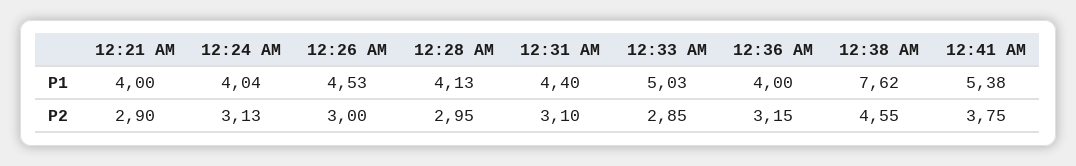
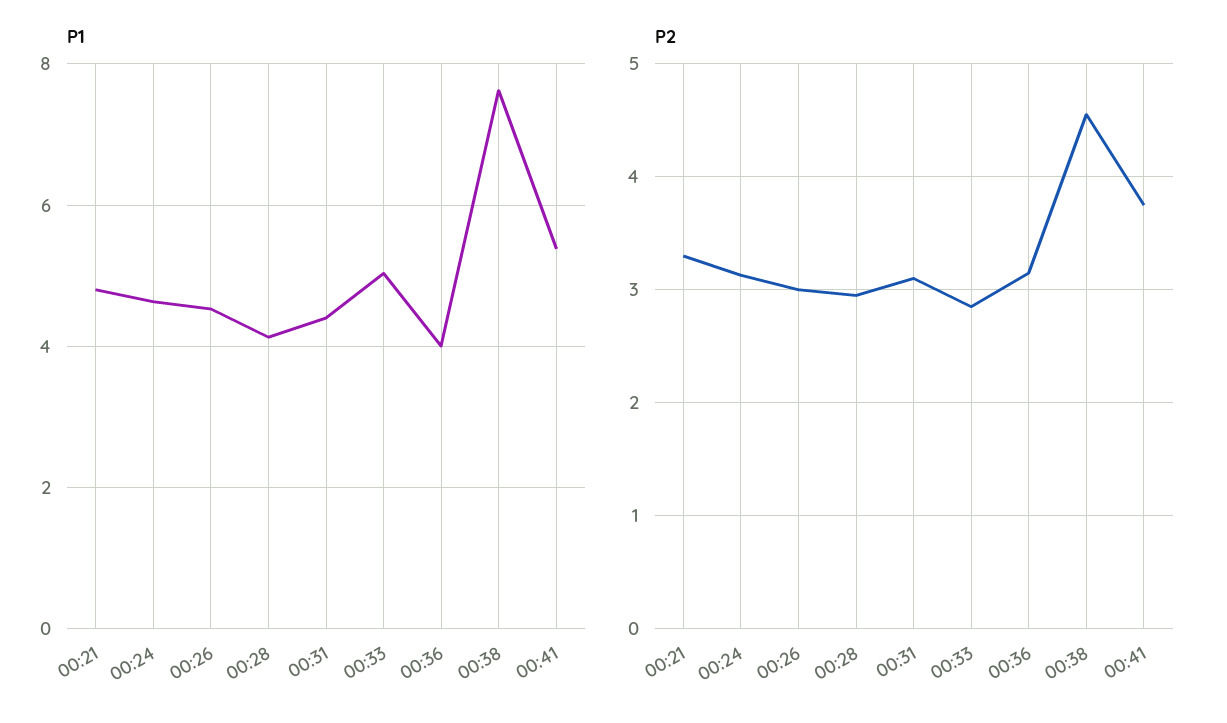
P1, 12:21 AM: 4 -> 4.8
P1, 12:24 AM: 4.04 -> 4.6
P2, 12:21 AM: 2.9 -> 3.3

